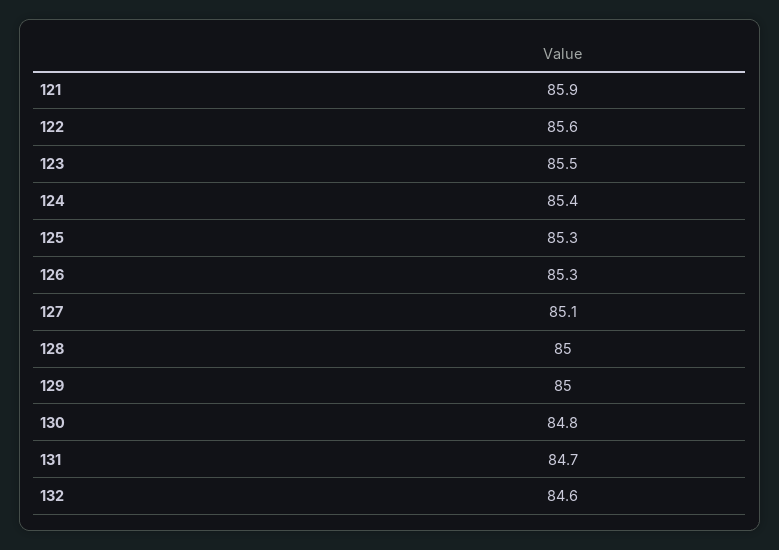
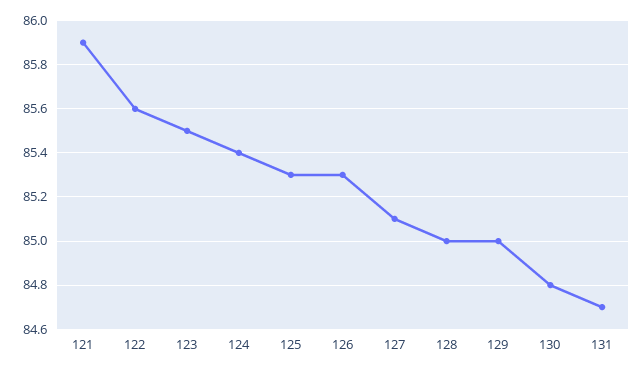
132: 84.6 -> none

